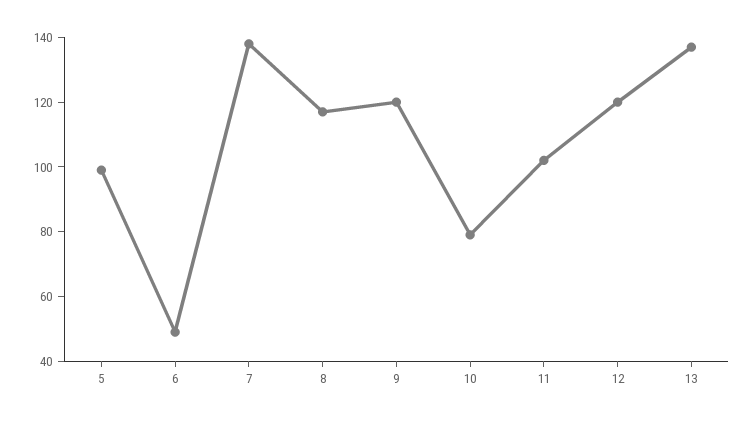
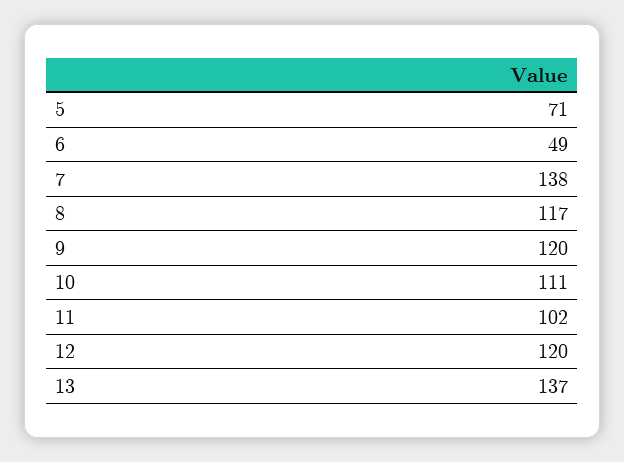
5: 100 -> 71
10: 80 -> 111

